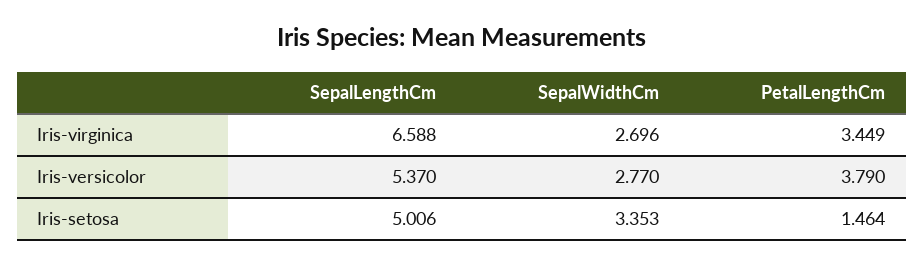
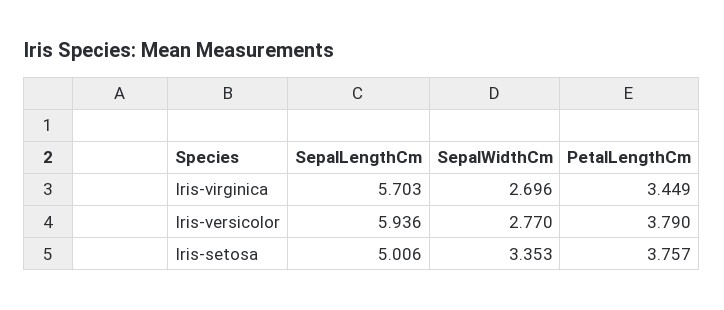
SepalLengthCm, Iris-virginica: 6.588 -> 5.703
SepalLengthCm, Iris-versicolor: 5.37 -> 5.936
PetalLengthCm, Iris-setosa: 1.464 -> 3.757

